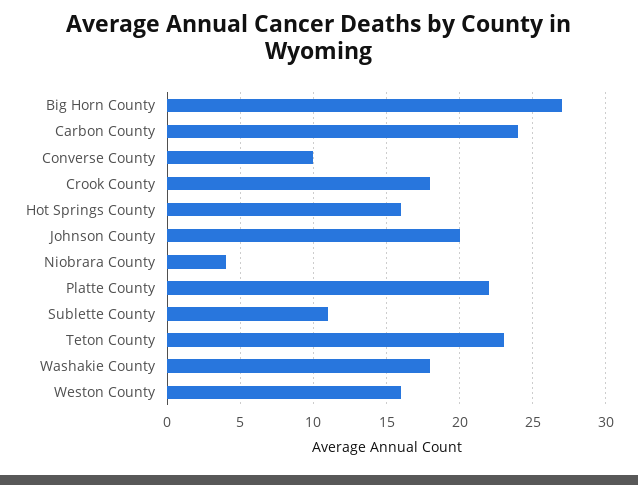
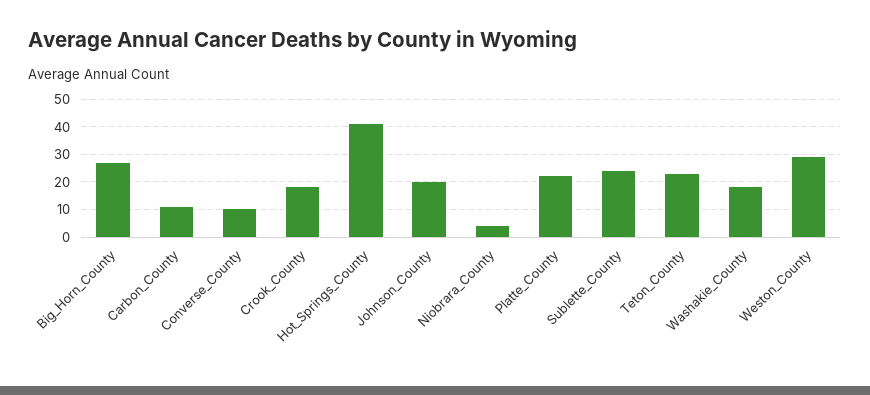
Carbon County: 24 -> 10
Hot Springs County: 16 -> 40
Sublette County: 11 -> 25
Weston County: 16 -> 30

